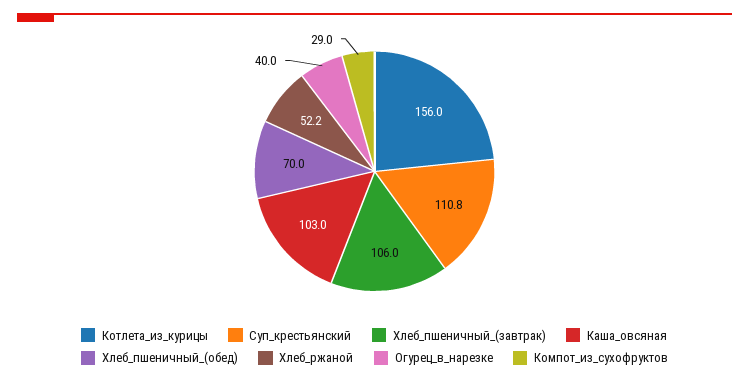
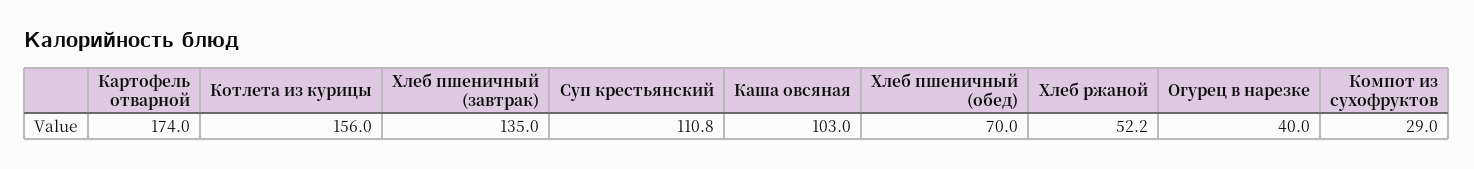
Хлеб_пшеничный_(завтрак): 106 -> 135
Картофель отварной: none -> 174

